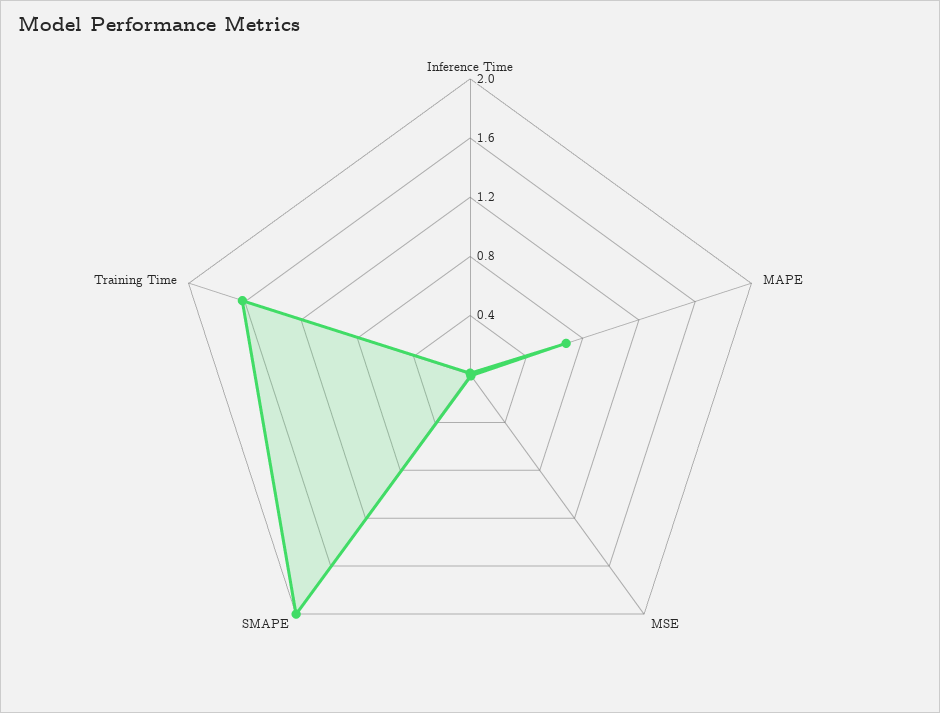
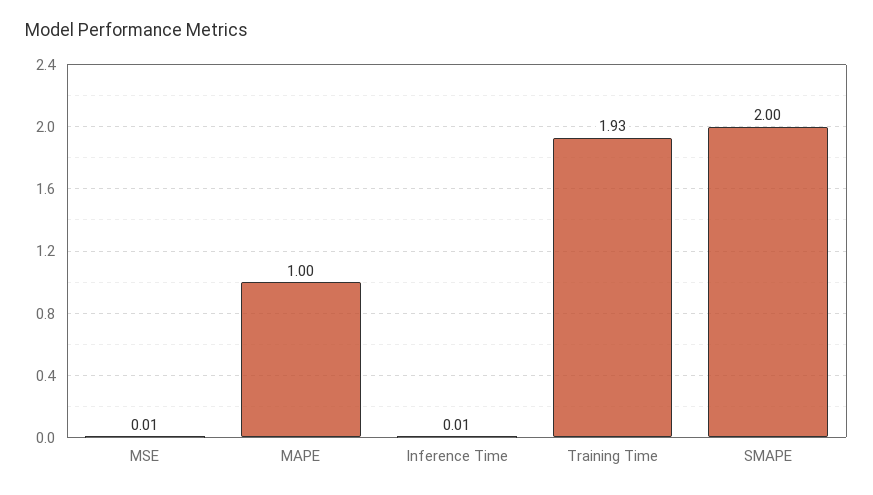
MAPE: 0.7 -> 1
Training Time: 1.6 -> 1.93

